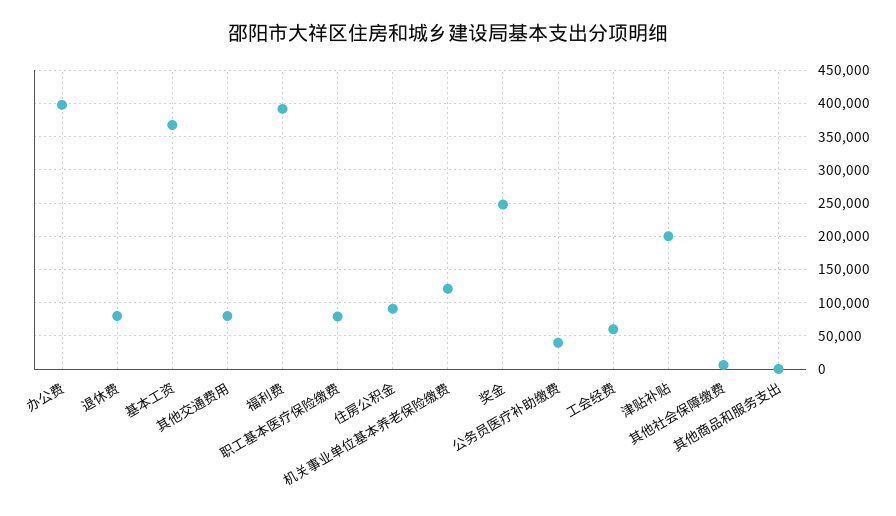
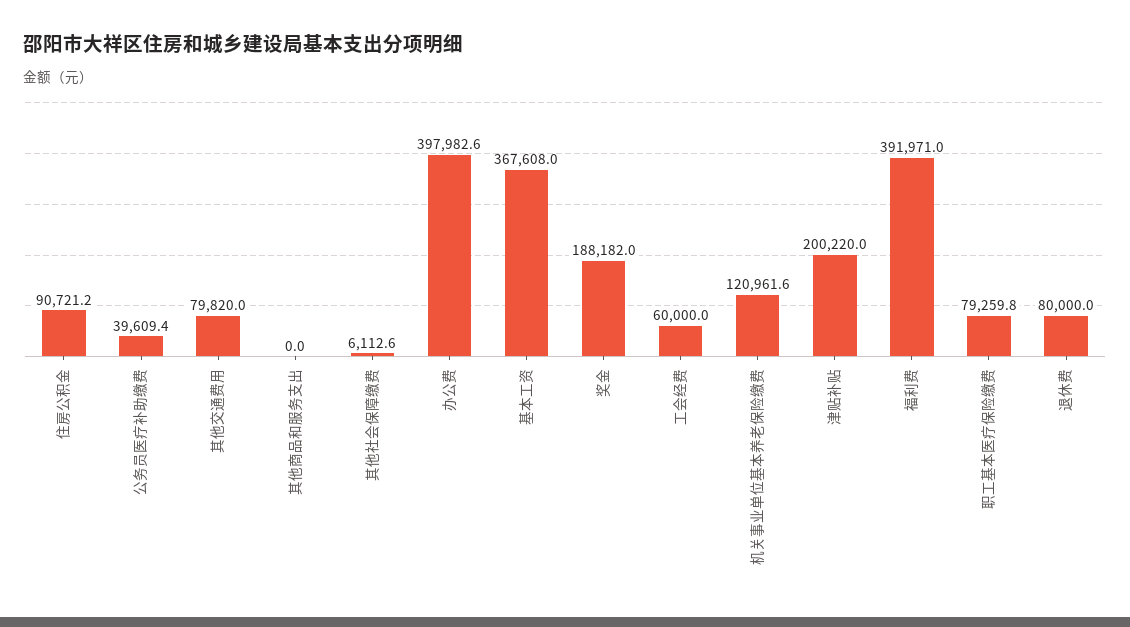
奖金: 250000 -> 188182

